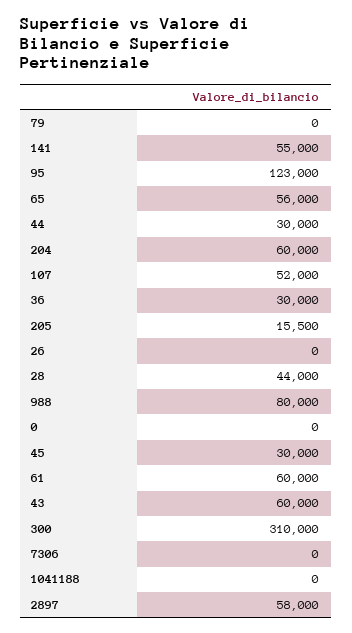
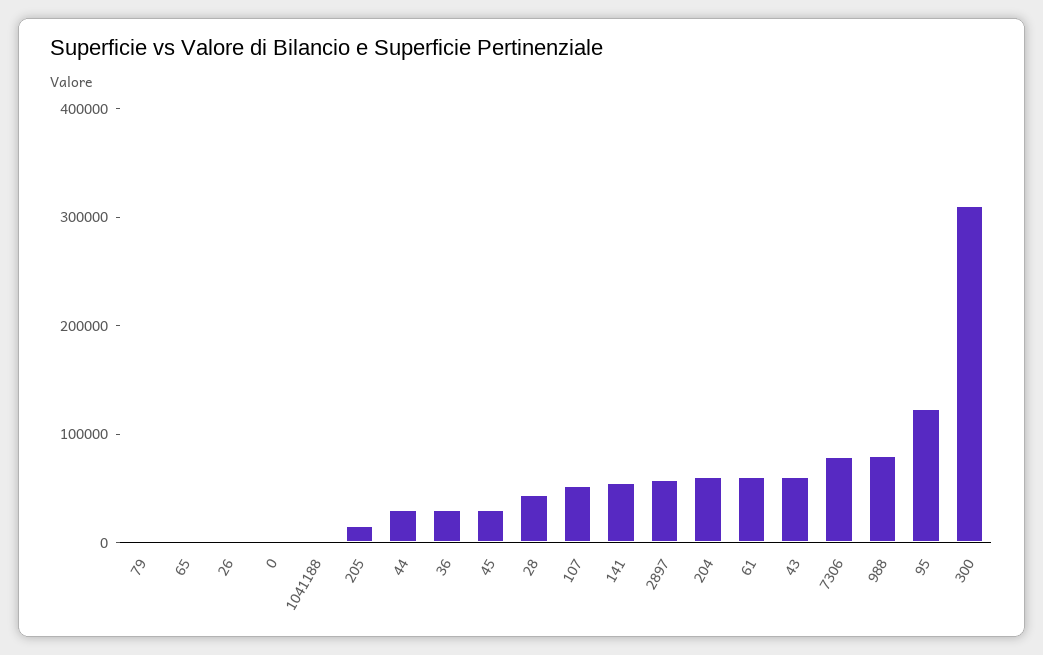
65: 56000 -> 0
7306: 0 -> 80000

